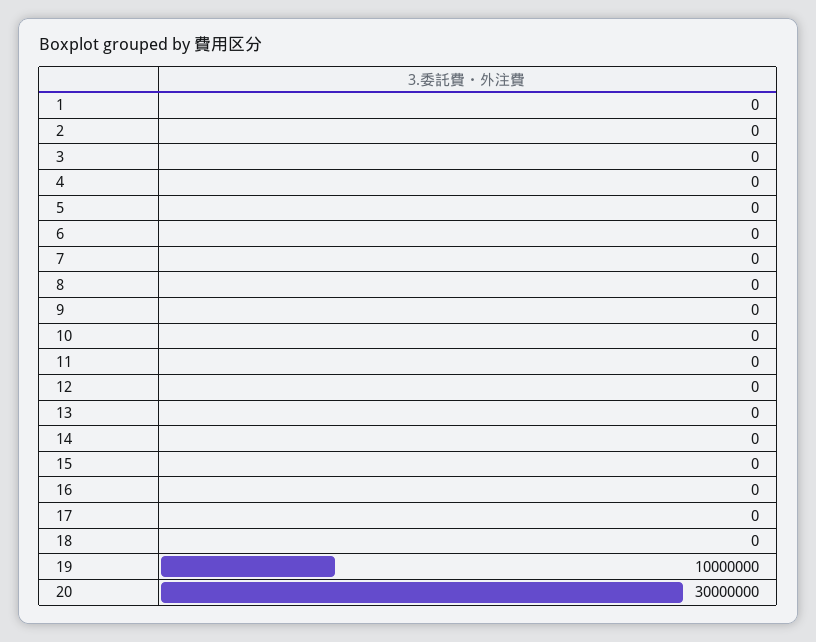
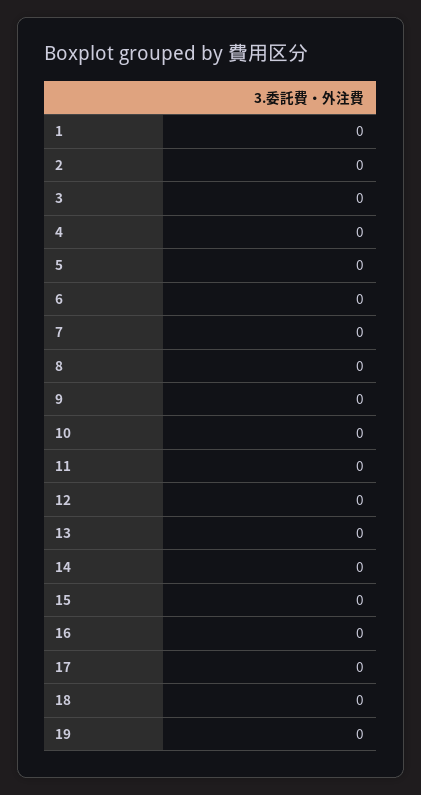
19: 10000000 -> 0
20: 30000000 -> none

